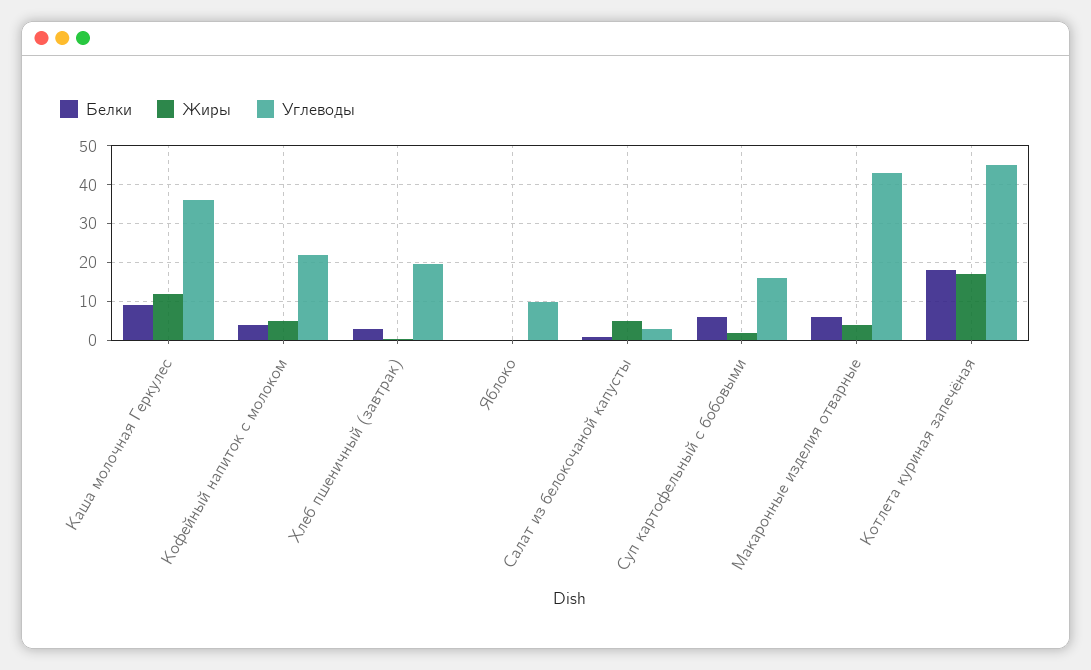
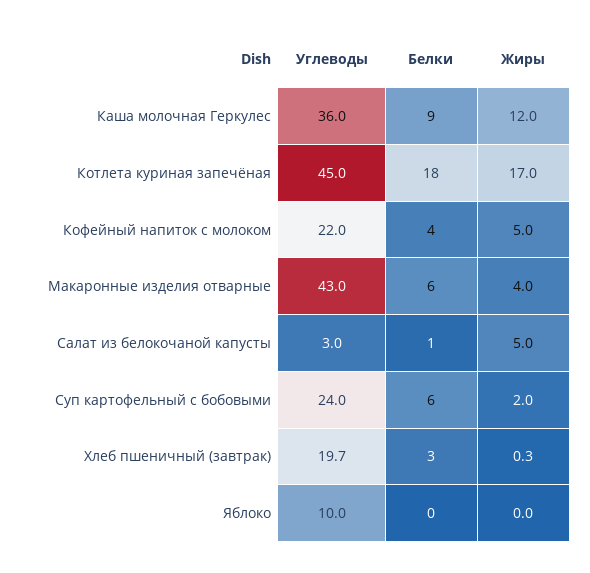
Углеводы, Суп картофельный с бобовыми: 16 -> 24

